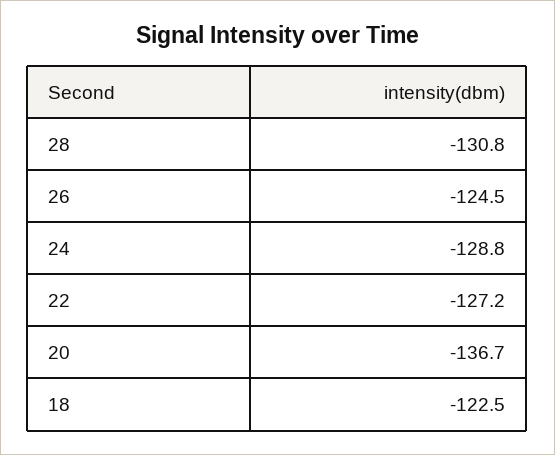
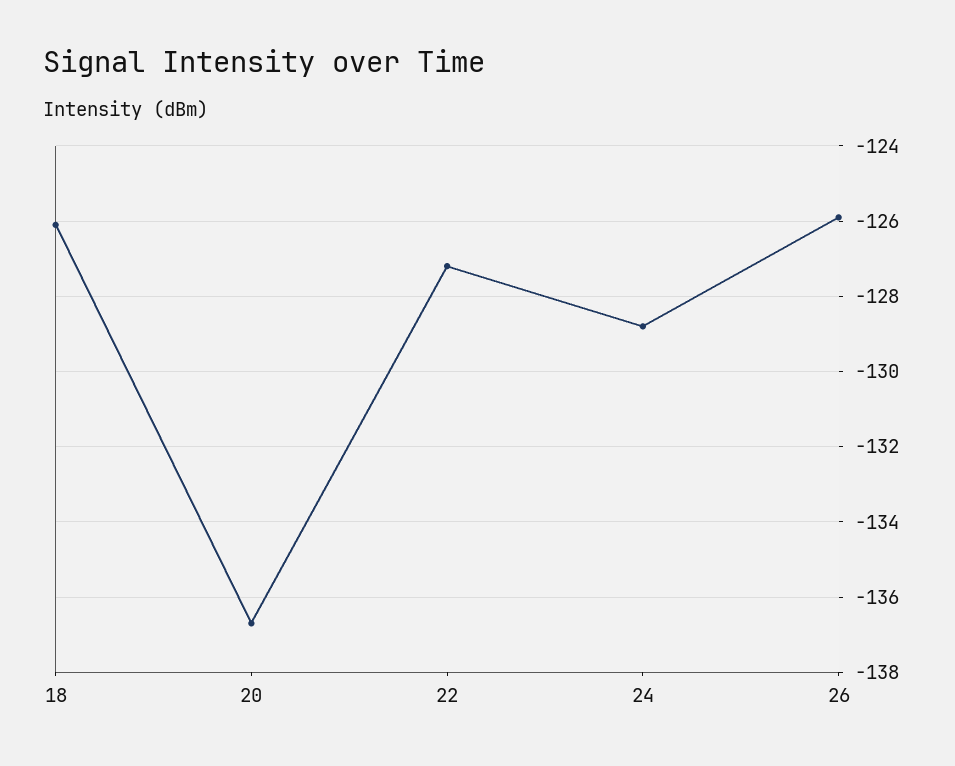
28: -130.8 -> none
26: -124.5 -> -126
18: -122.5 -> -126

